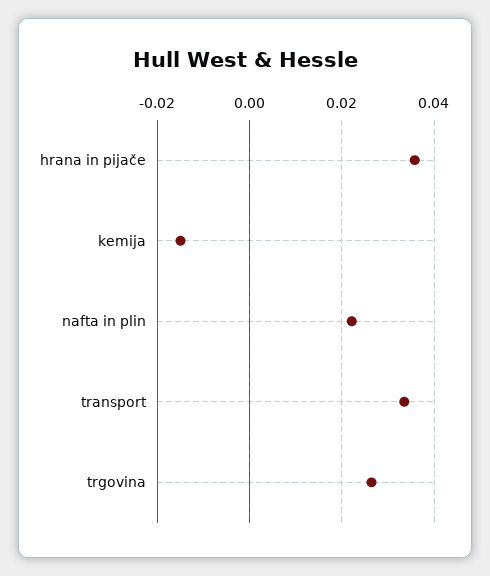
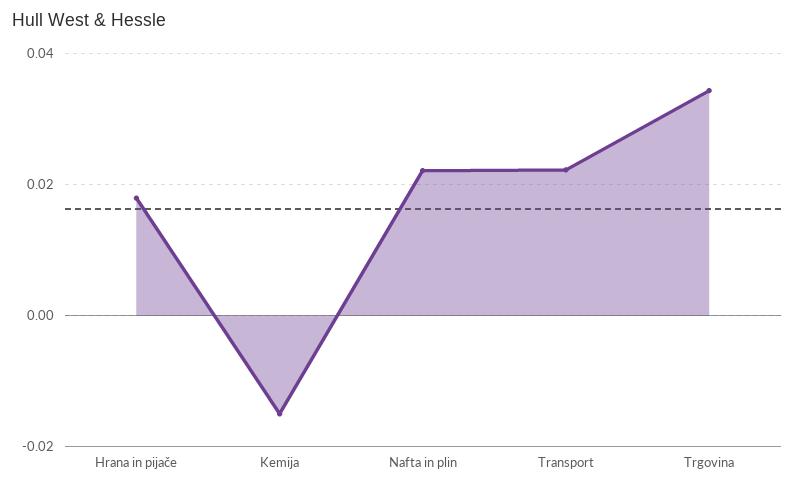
hrana in pijače: 0.036 -> 0.018
transport: 0.034 -> 0.022
trgovina: 0.026 -> 0.034

